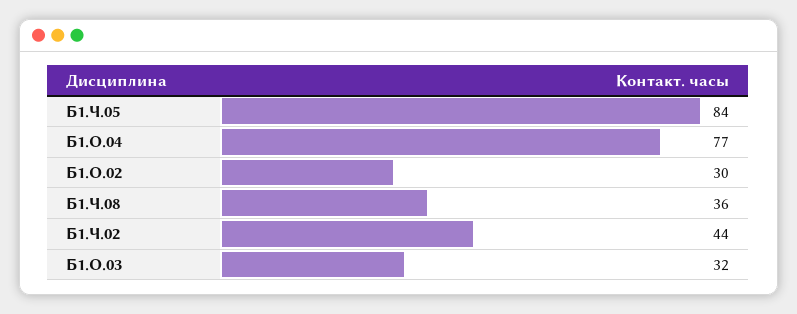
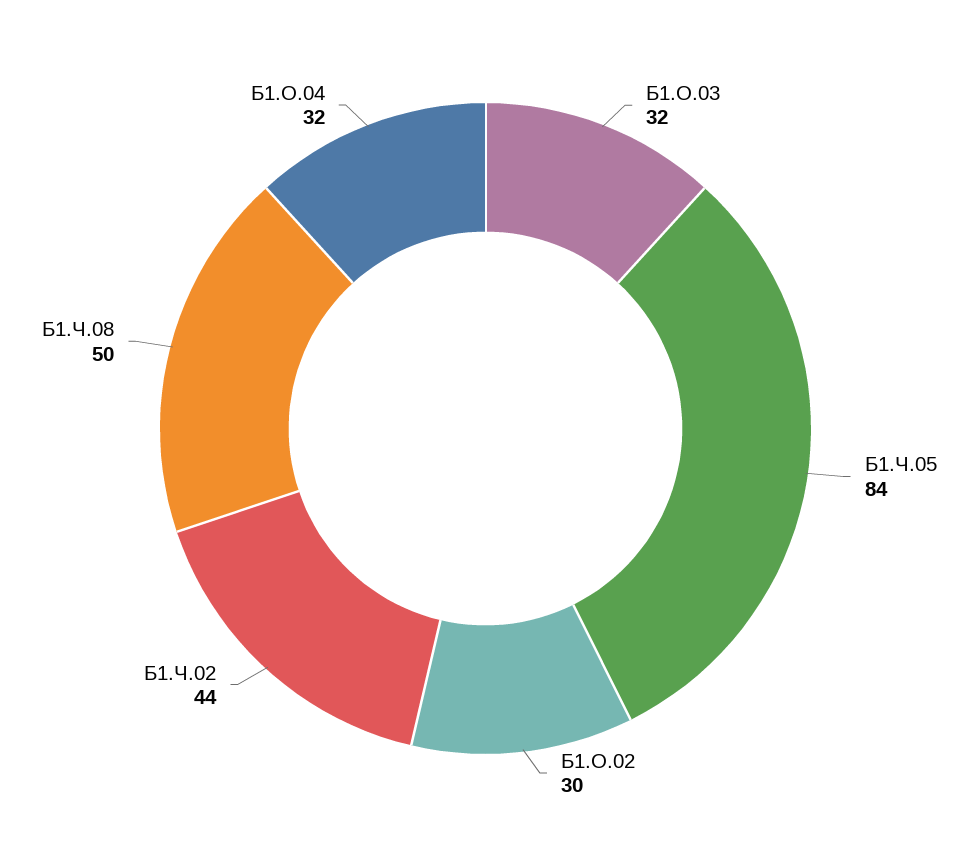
Б1.О.04: 77 -> 32
Б1.Ч.08: 36 -> 50

